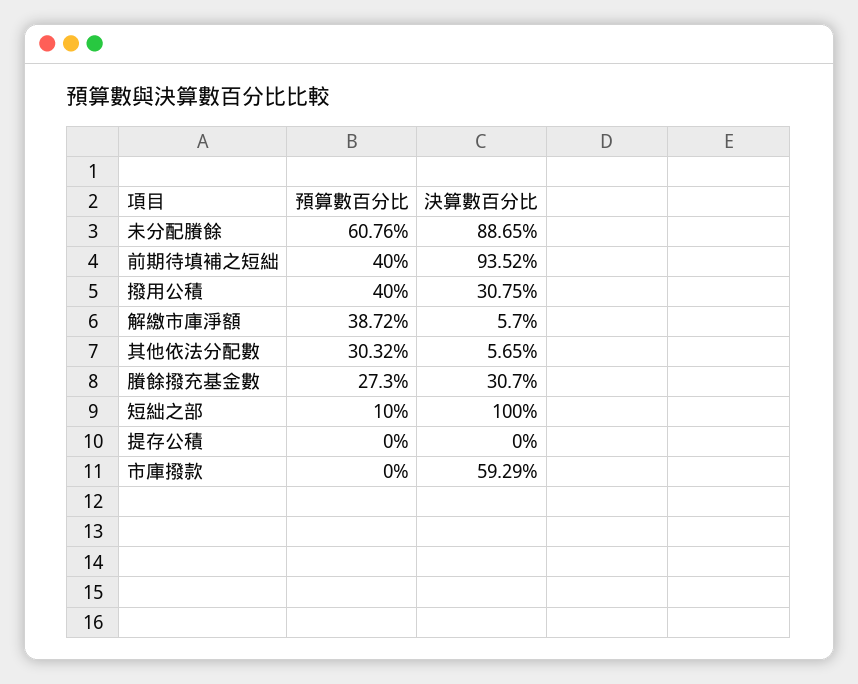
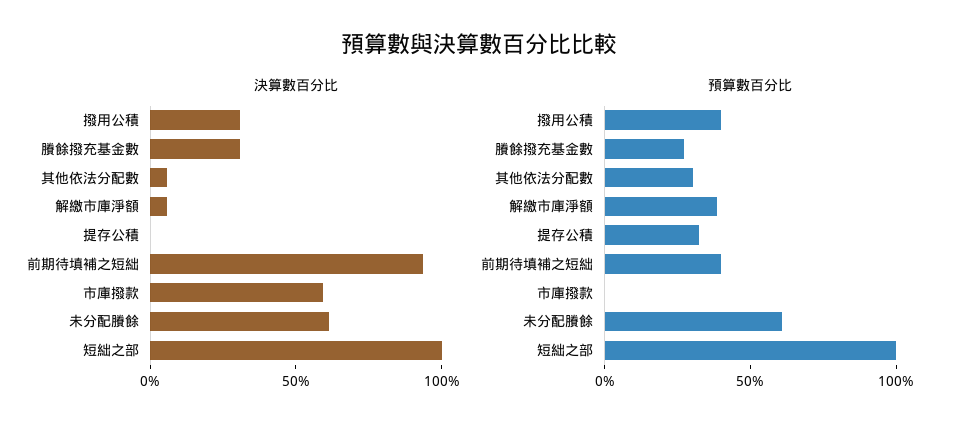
決算數百分比, 未分配賸餘: 88.65 -> 60
預算數百分比, 短絀之部: 10 -> 100
預算數百分比, 提存公積: 0 -> 30

